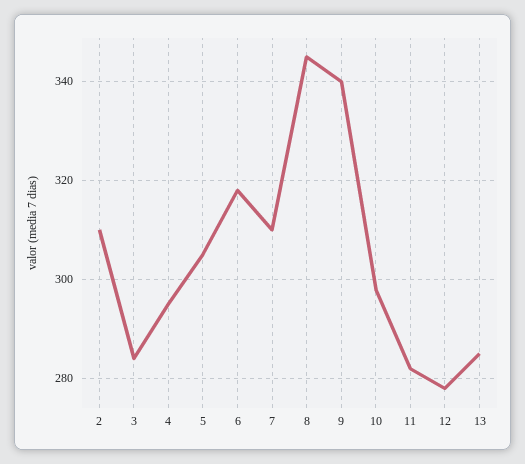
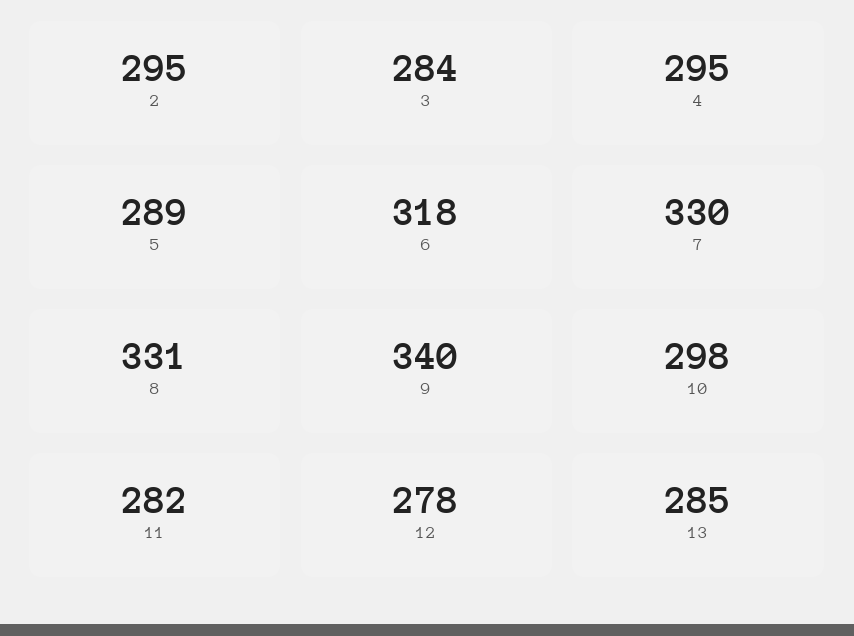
2: 310 -> 295
5: 305 -> 289
7: 310 -> 330
8: 345 -> 331

